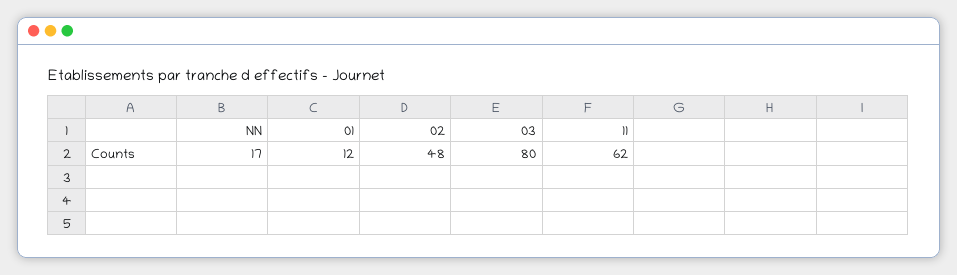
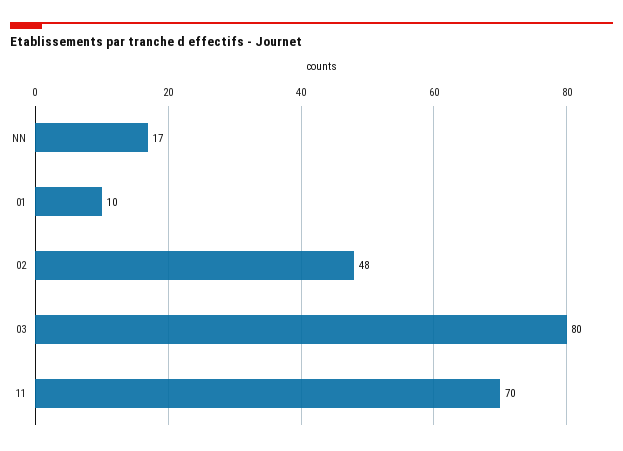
01: 12 -> 10
11: 62 -> 70

